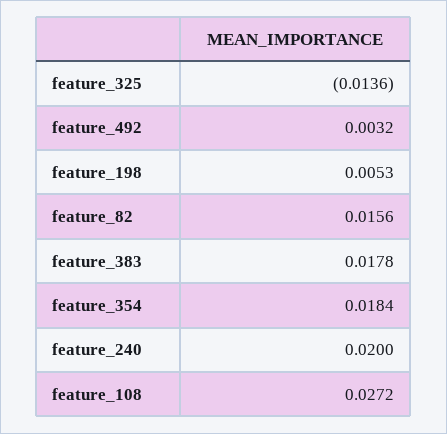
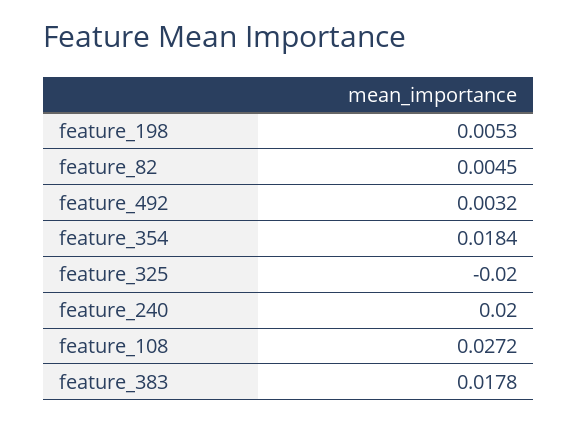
feature_325: -0.0136 -> -0.02
feature_82: 0.0156 -> 0.0045

